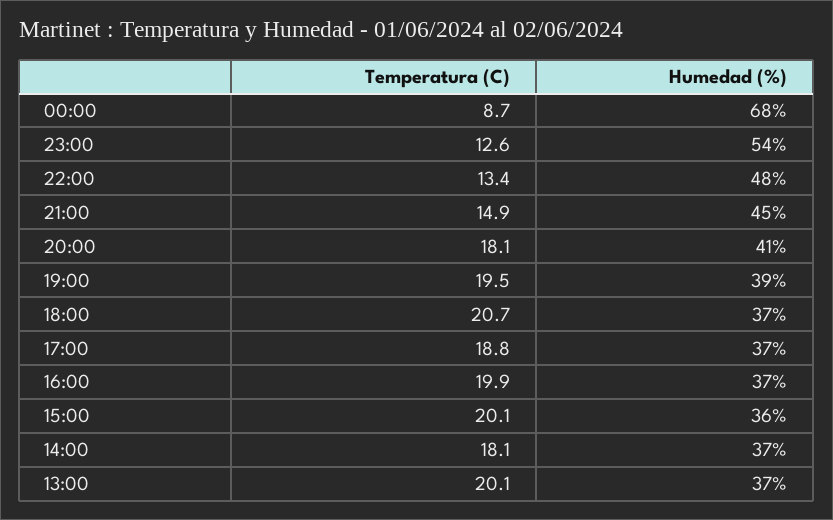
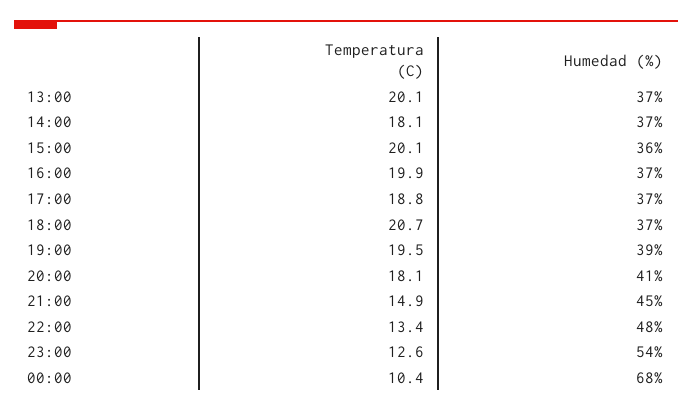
Temperatura (C), 00:00: 8.7 -> 10.4

